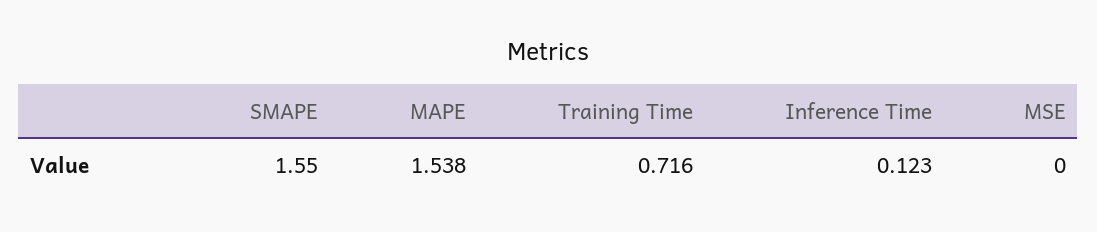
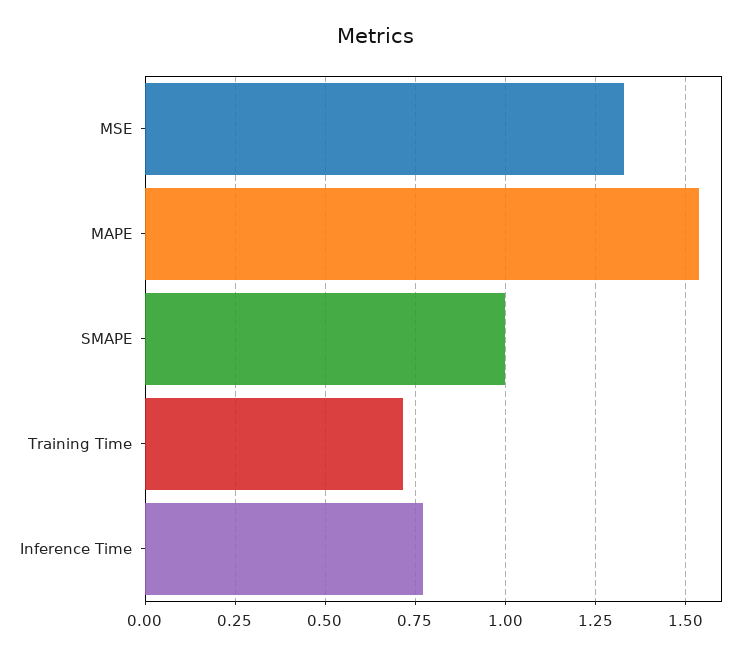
SMAPE: 1.55 -> 1
Inference Time: 0.123 -> 0.775
MSE: 0 -> 1.325

